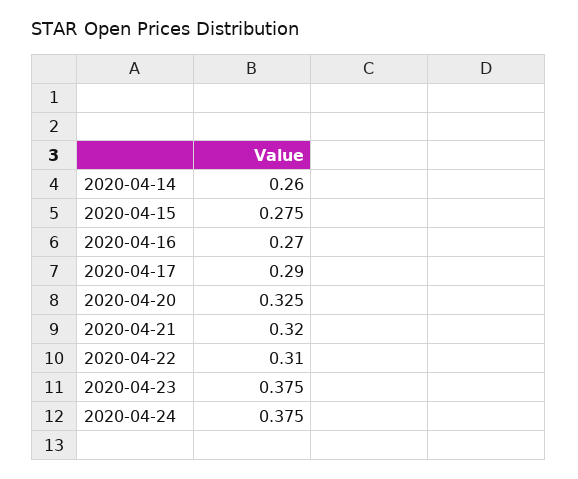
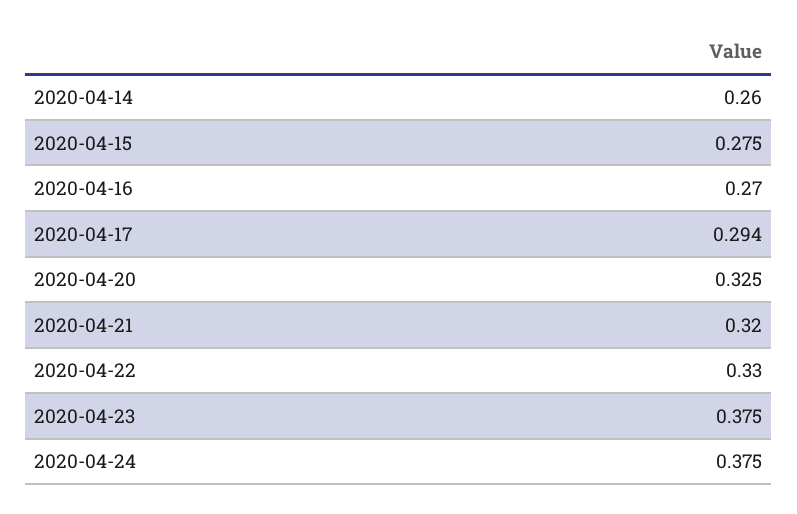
2020-04-17: 0.29 -> 0.294
2020-04-22: 0.31 -> 0.33

